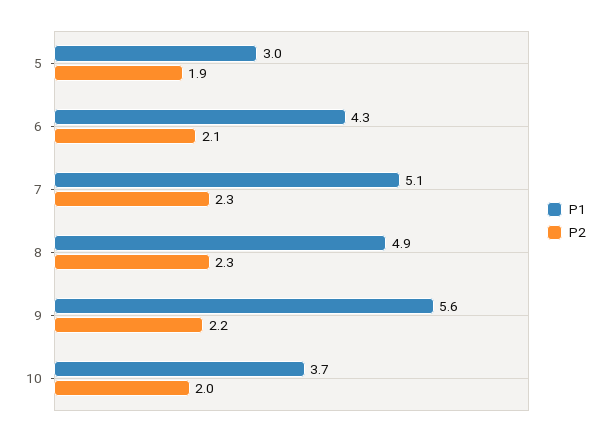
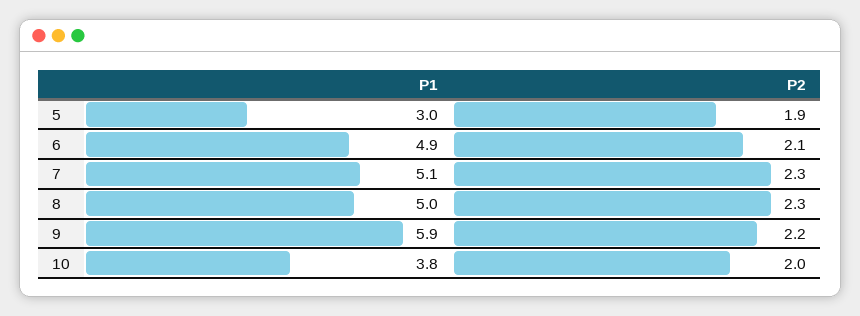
P1, 6: 4.3 -> 4.9
P1, 8: 4.9 -> 5
P1, 9: 5.6 -> 5.9
P1, 10: 3.7 -> 3.8

